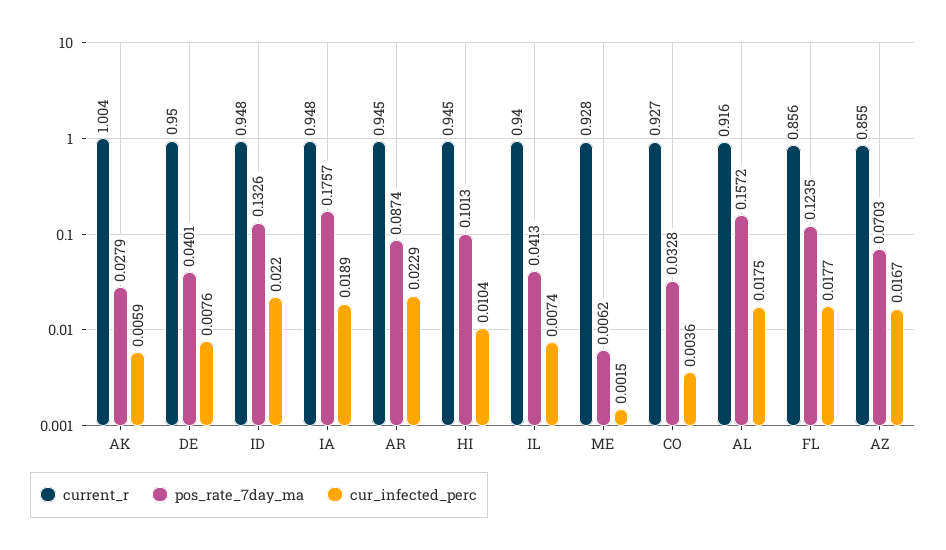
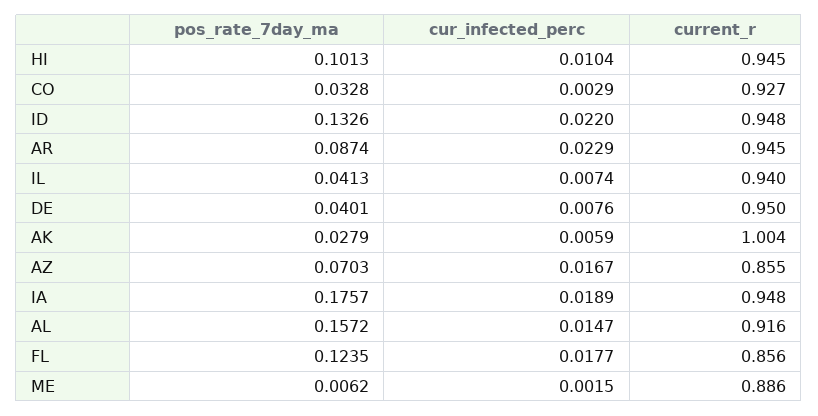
current_r, ME: 0.928 -> 0.886
cur_infected_perc, CO: 0.0036 -> 0.0029
cur_infected_perc, AL: 0.0175 -> 0.0147

